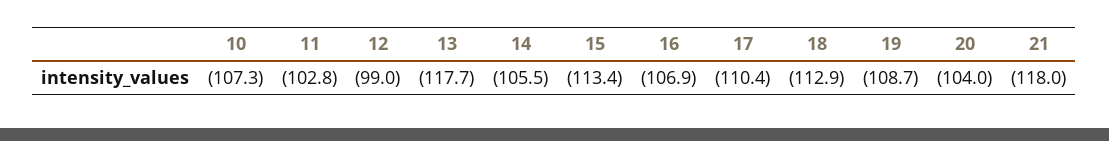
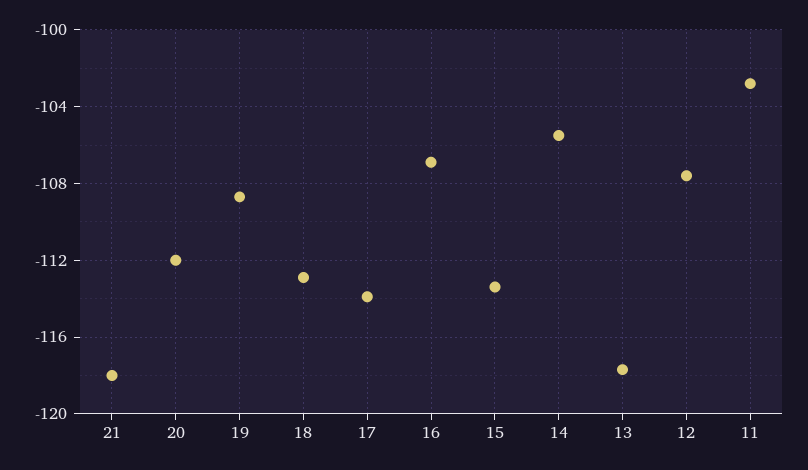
10: -107.3 -> none
12: -99 -> -107.5
17: -110.4 -> -114
20: -104 -> -112

